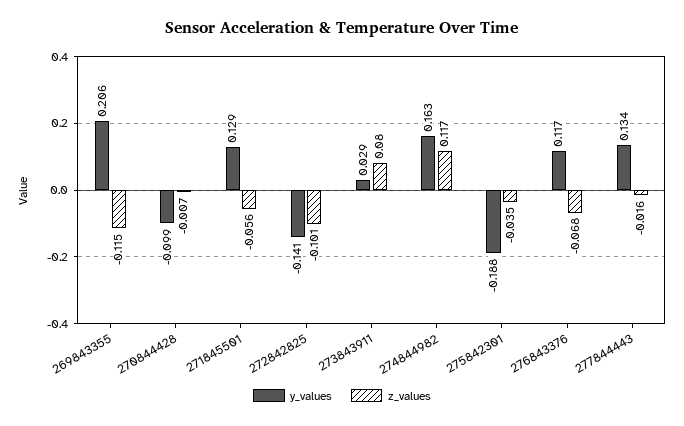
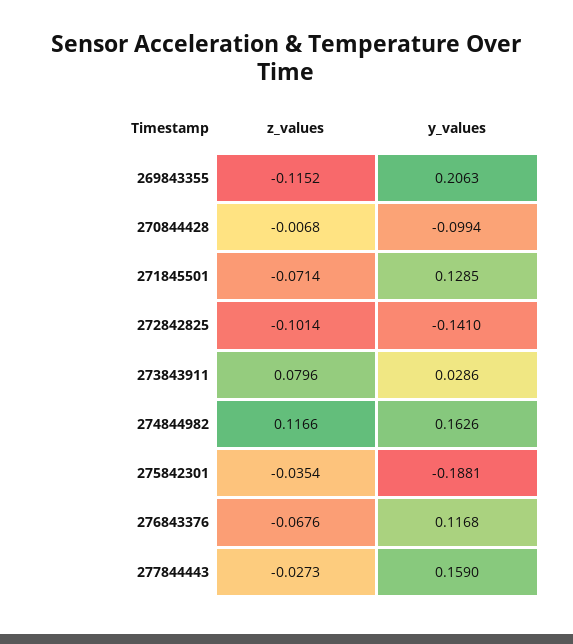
z_values, 271845501: -0.056 -> -0.0714
y_values, 277844443: 0.134 -> 0.159
z_values, 277844443: -0.016 -> -0.0273

